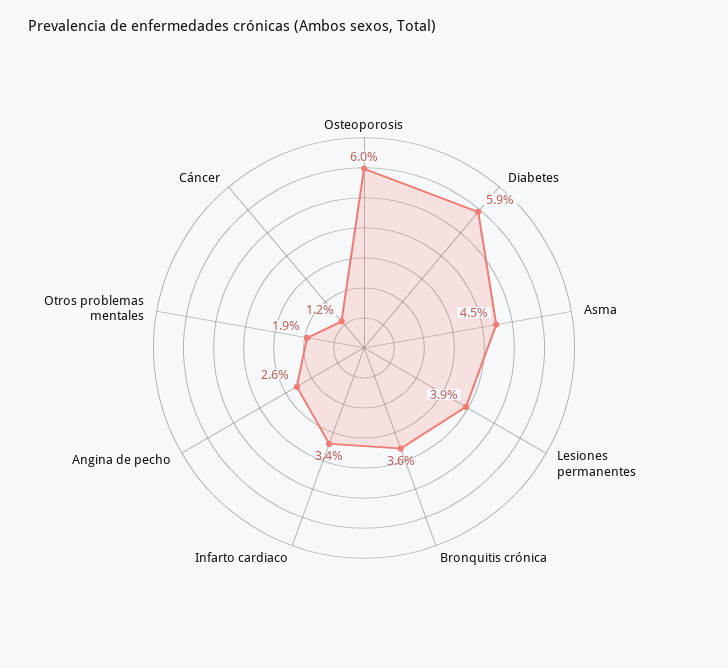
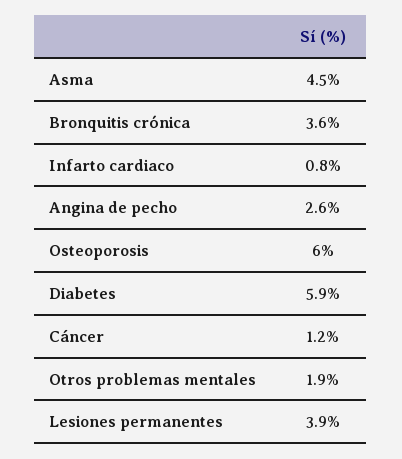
Infarto cardiaco: 3.4 -> 0.8

